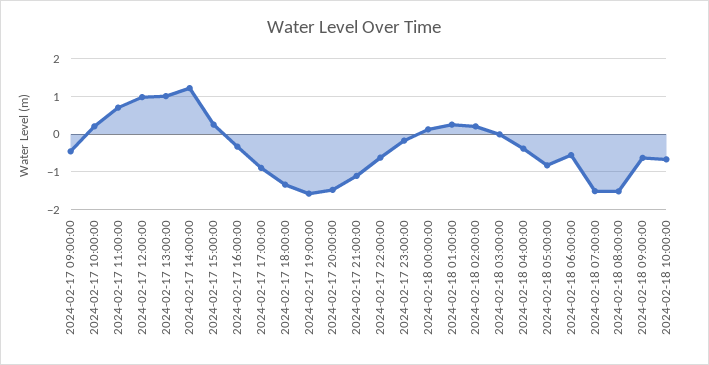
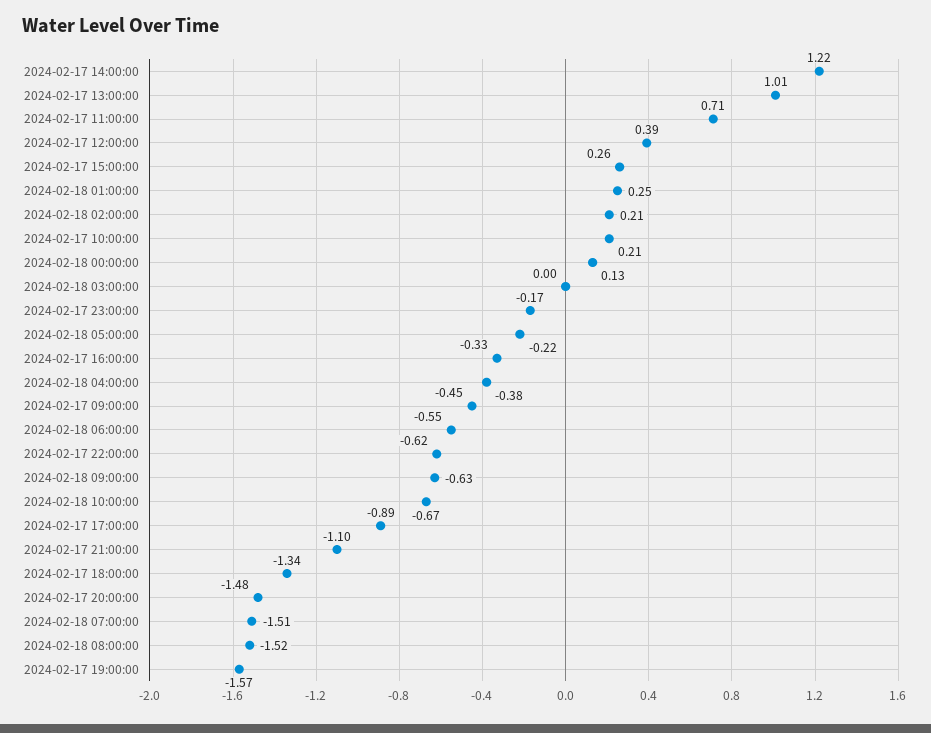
2024-02-17 12:00:00: 1 -> 0.39
2024-02-18 05:00:00: -0.8 -> -0.22

